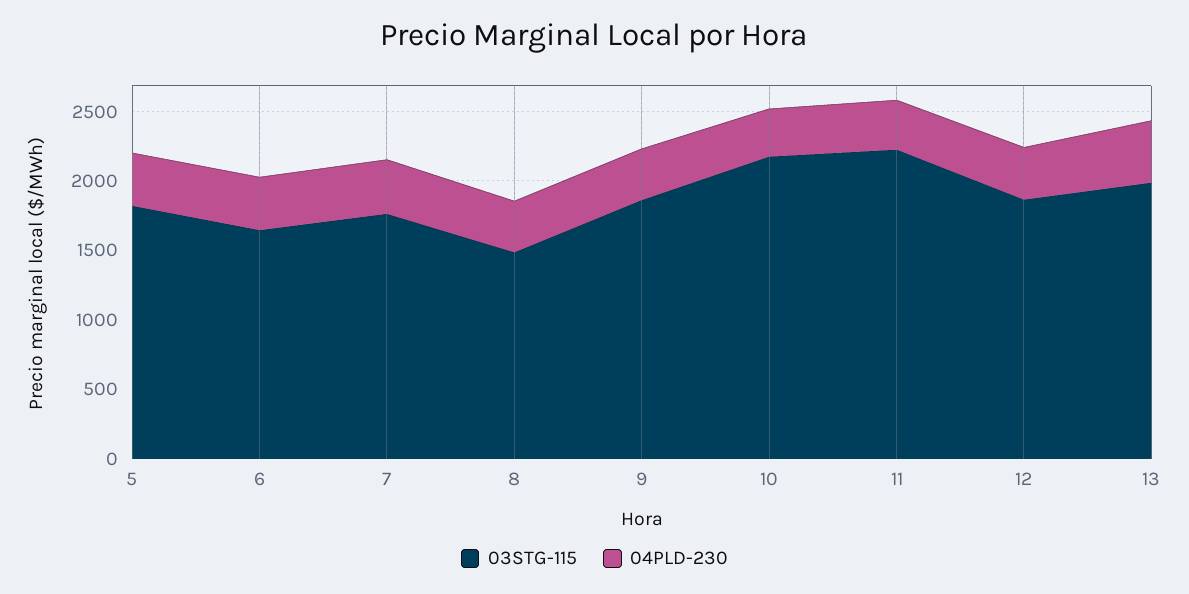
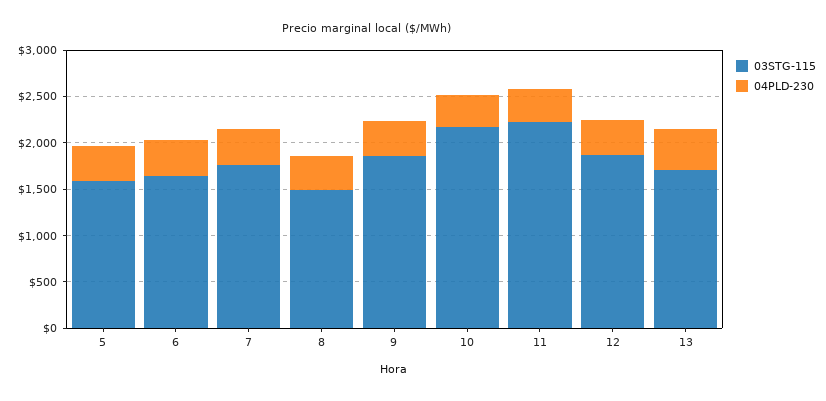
03STG-115, 5: 1800 -> 1600
03STG-115, 13: 2000 -> 1700

